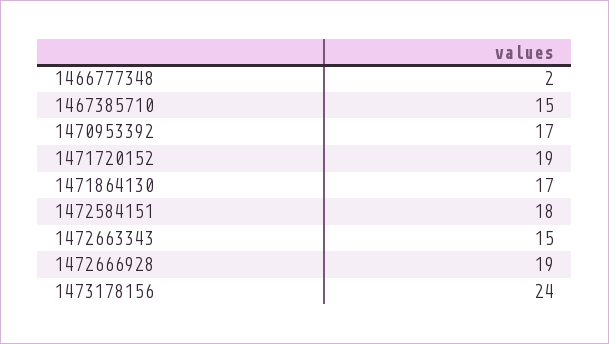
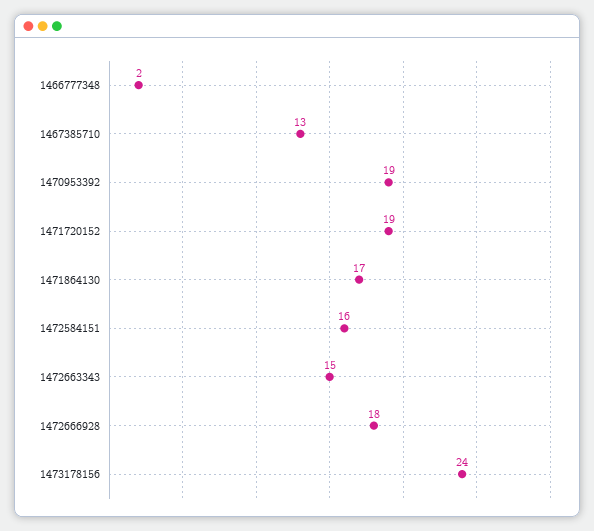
1467385710: 15 -> 13
1470953392: 17 -> 19
1472584151: 18 -> 16
1472666928: 19 -> 18

